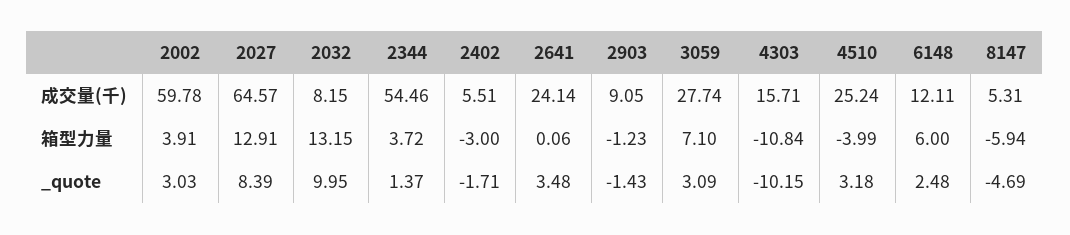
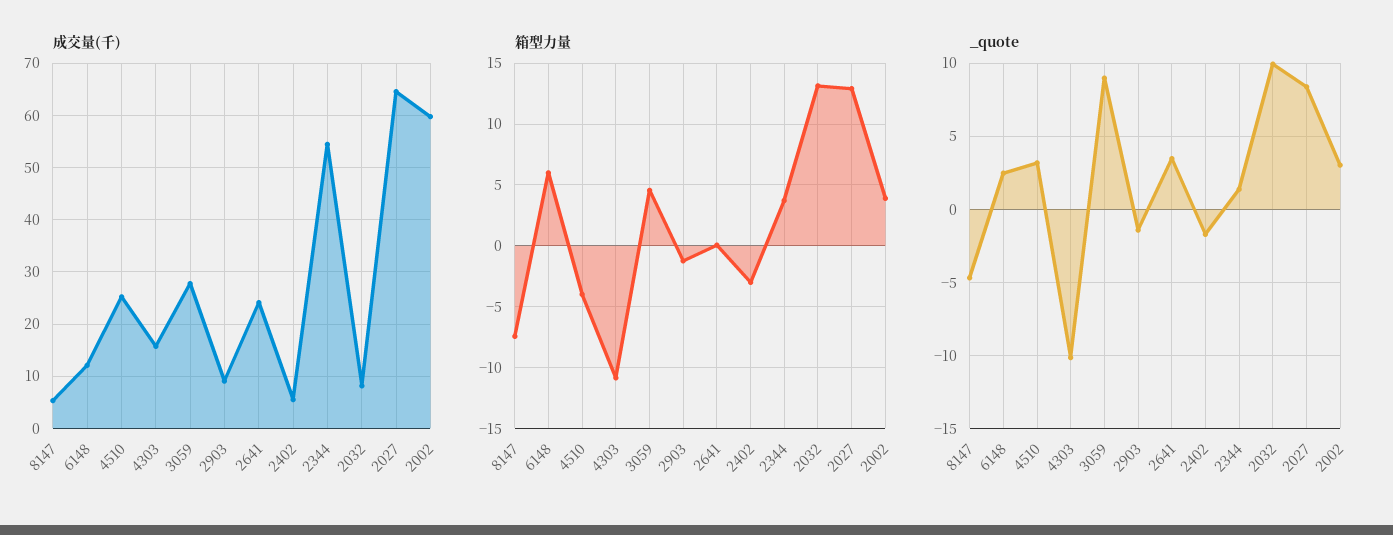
箱型力量, 3059: 7.1 -> 4.5
箱型力量, 8147: -5.94 -> -7.5
_quote, 3059: 3.09 -> 9

